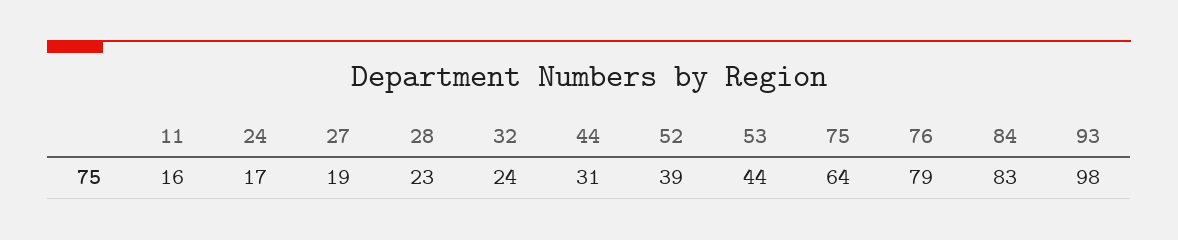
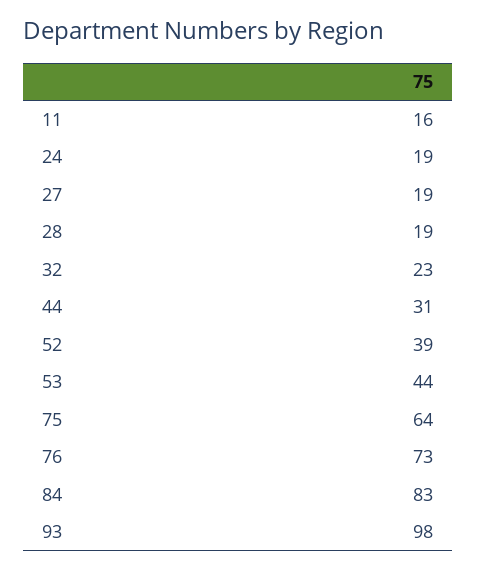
24: 17 -> 19
28: 23 -> 19
32: 24 -> 23
76: 79 -> 73

